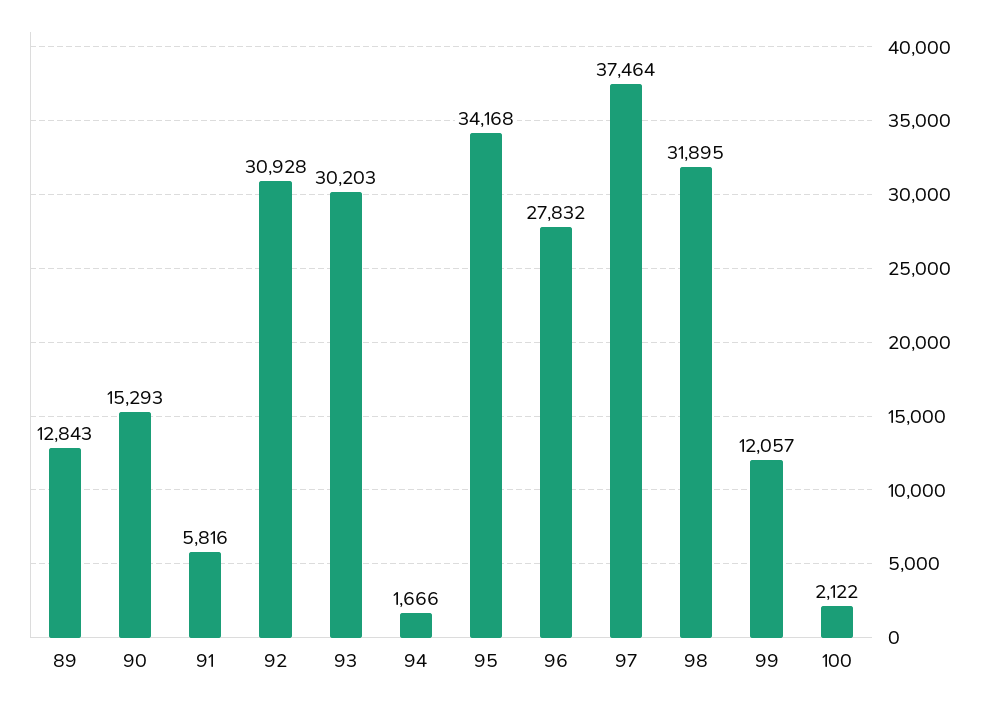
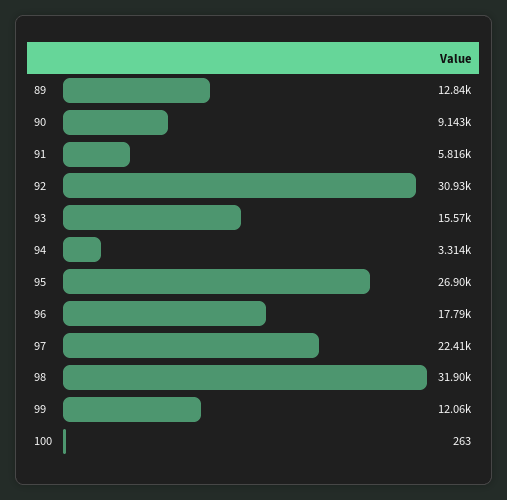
90: 15293 -> 9143
93: 30203 -> 15570
94: 1666 -> 3314
95: 34168 -> 26900
96: 27832 -> 17790
97: 37464 -> 22410
100: 2122 -> 263

